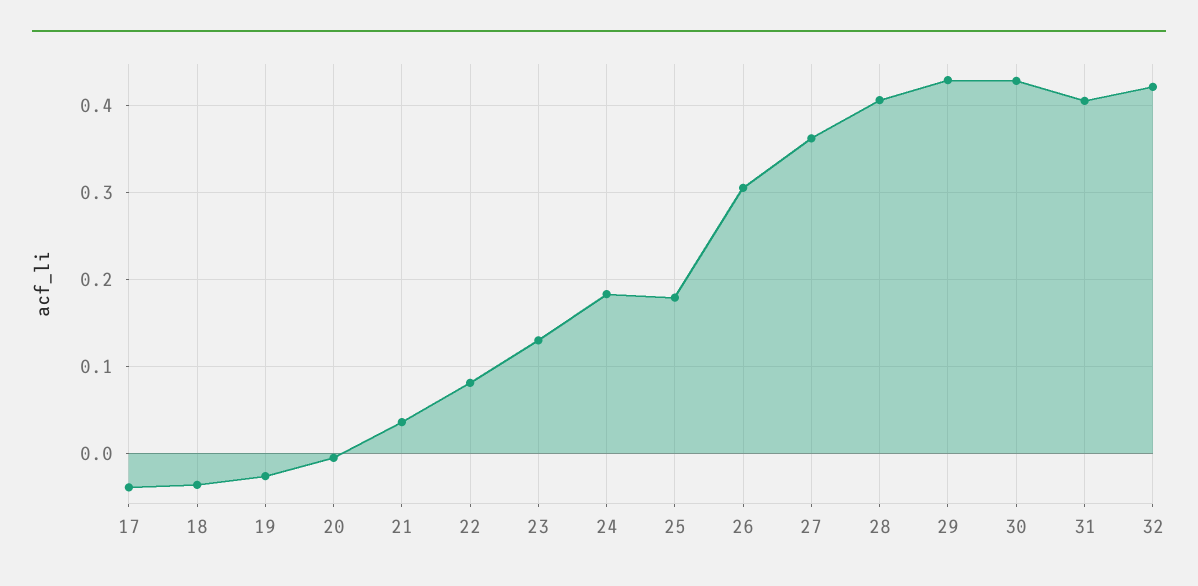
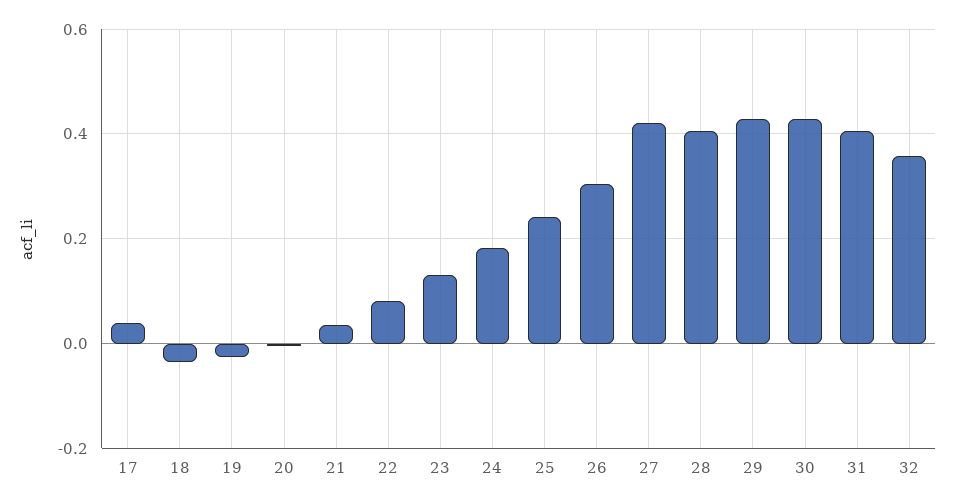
17: -0.04 -> 0.04
25: 0.18 -> 0.24
27: 0.36 -> 0.42
32: 0.42 -> 0.36

